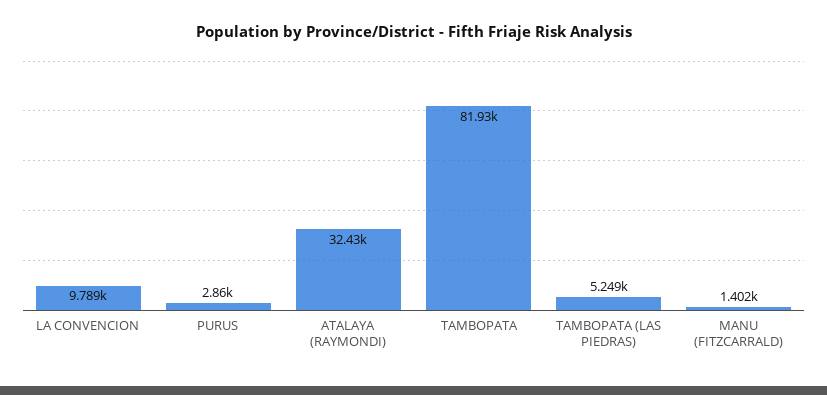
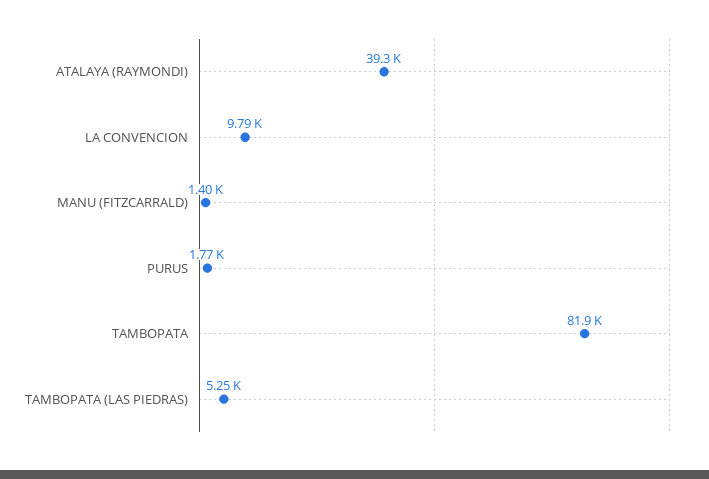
PURUS: 2860 -> 1770
ATALAYA (RAYMONDI): 32430 -> 39300

